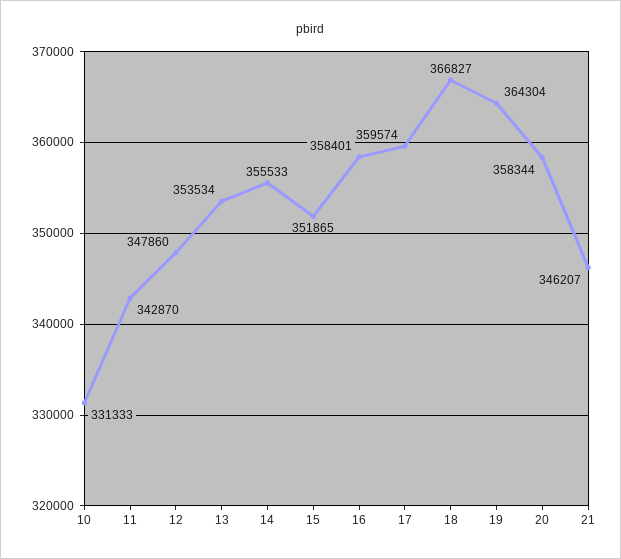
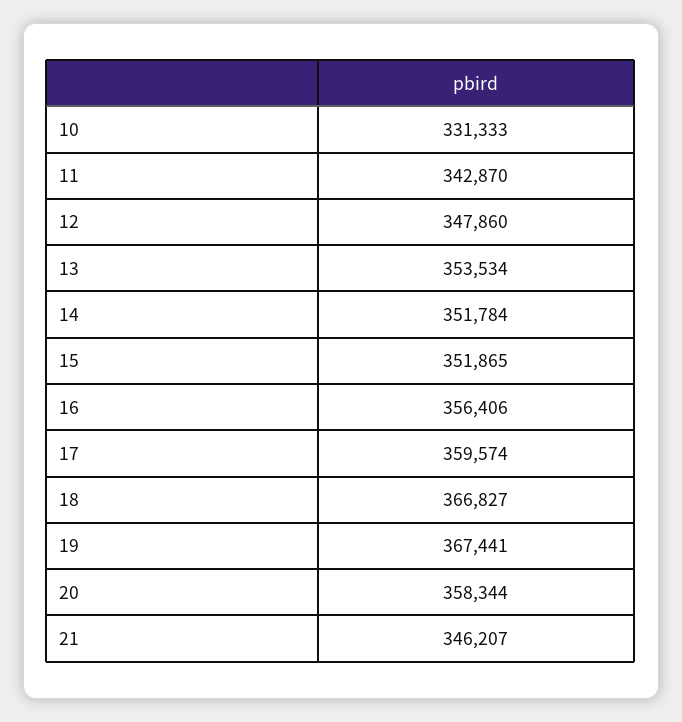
14: 355533 -> 351784
16: 358401 -> 356406
19: 364304 -> 367441

